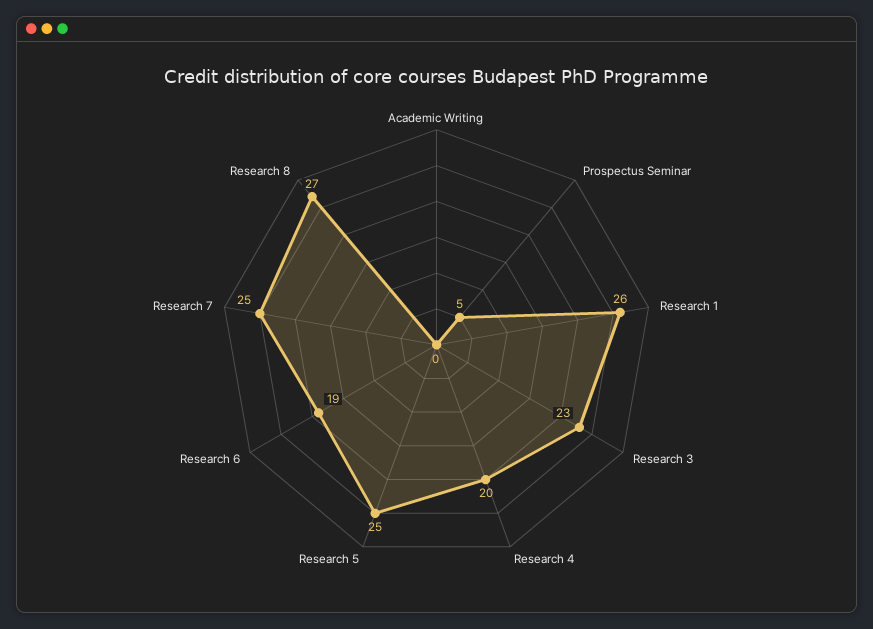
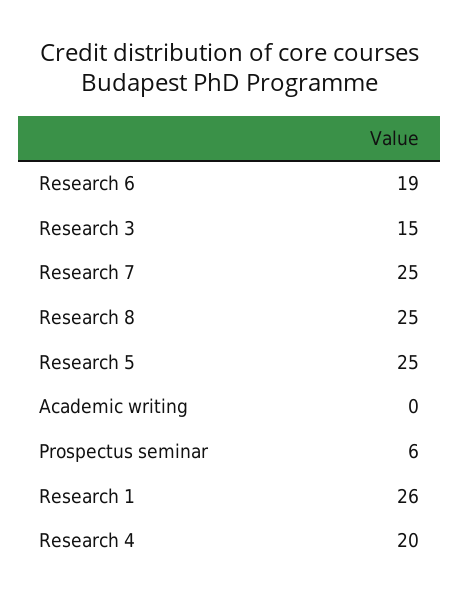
Prospectus Seminar: 5 -> 6
Research 3: 23 -> 15
Research 8: 27 -> 25

